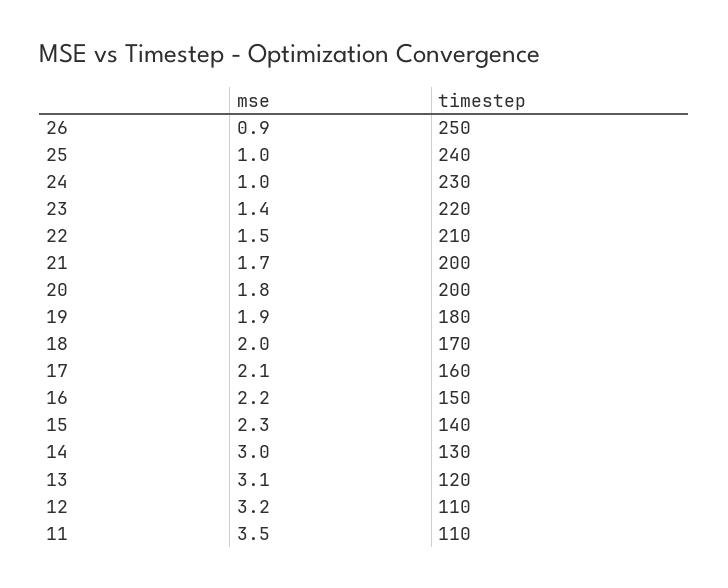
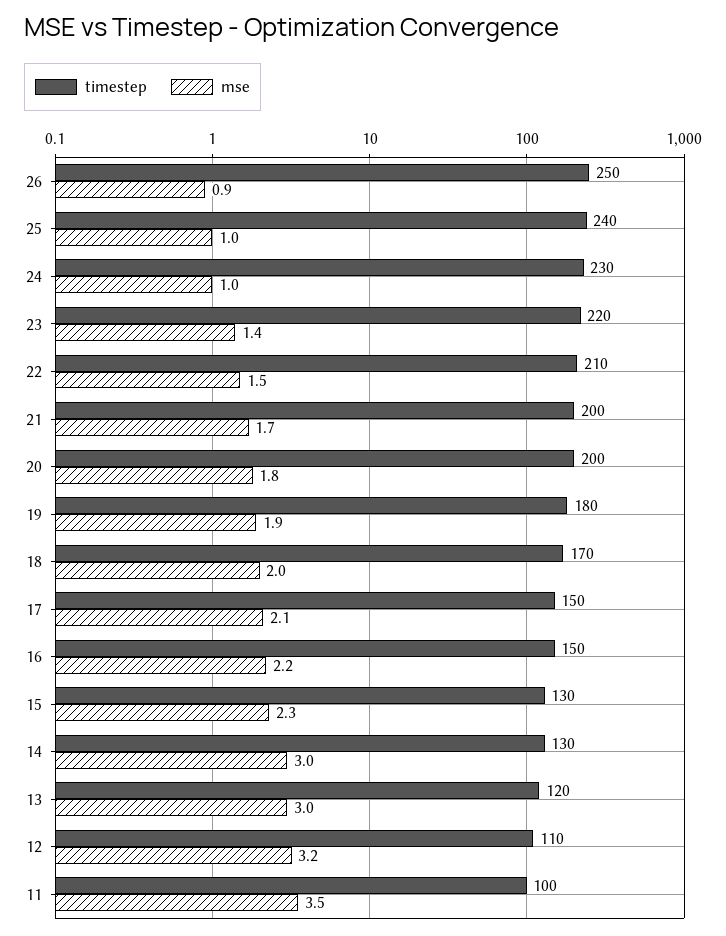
timestep, 17: 160 -> 150
timestep, 15: 140 -> 130
mse, 13: 3.1 -> 3
timestep, 11: 110 -> 100

